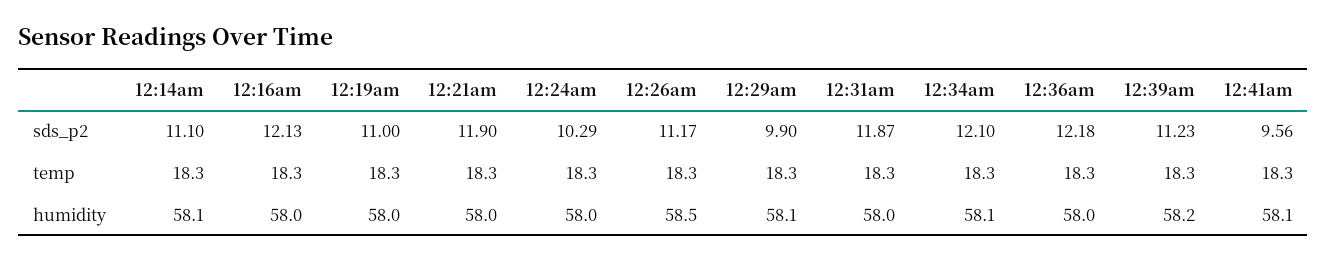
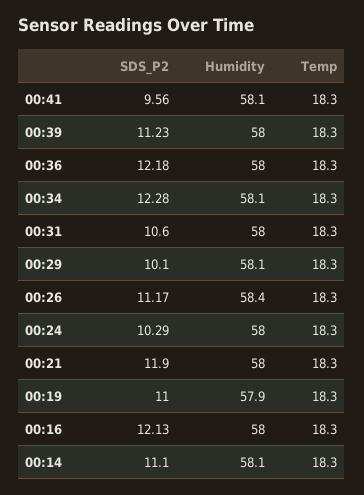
12:29am, sds_p2: 9.9 -> 10.1
12:31am, sds_p2: 11.87 -> 10.6
12:34am, sds_p2: 12.1 -> 12.28
12:19am, humidity: 58 -> 57.9
12:26am, humidity: 58.5 -> 58.4
12:39am, humidity: 58.2 -> 58

